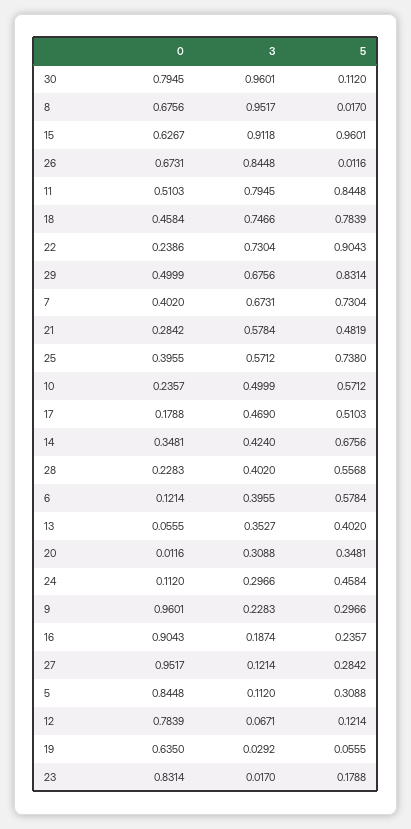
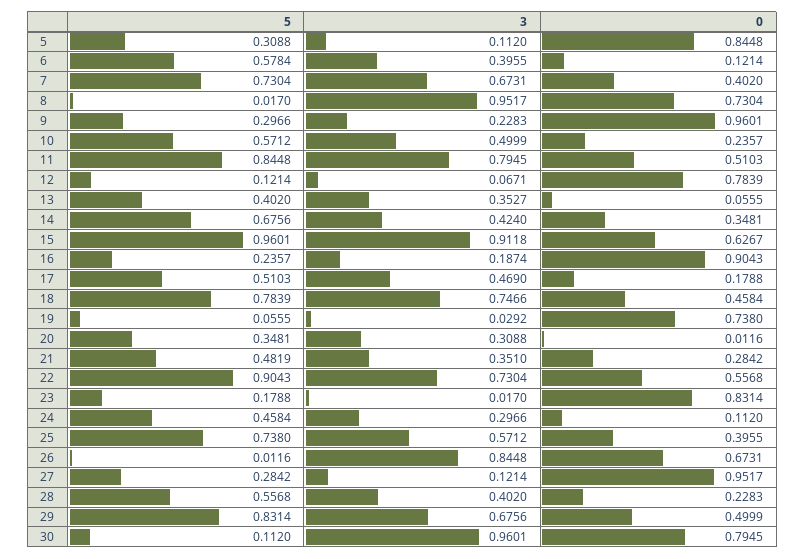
0, 8: 0.6756 -> 0.7304
0, 22: 0.2386 -> 0.5568
3, 21: 0.5784 -> 0.351
0, 19: 0.635 -> 0.738

